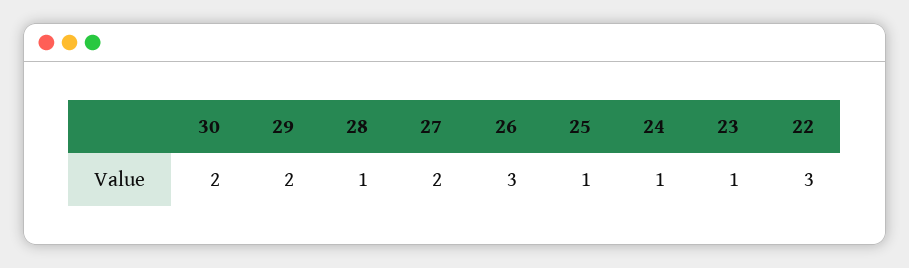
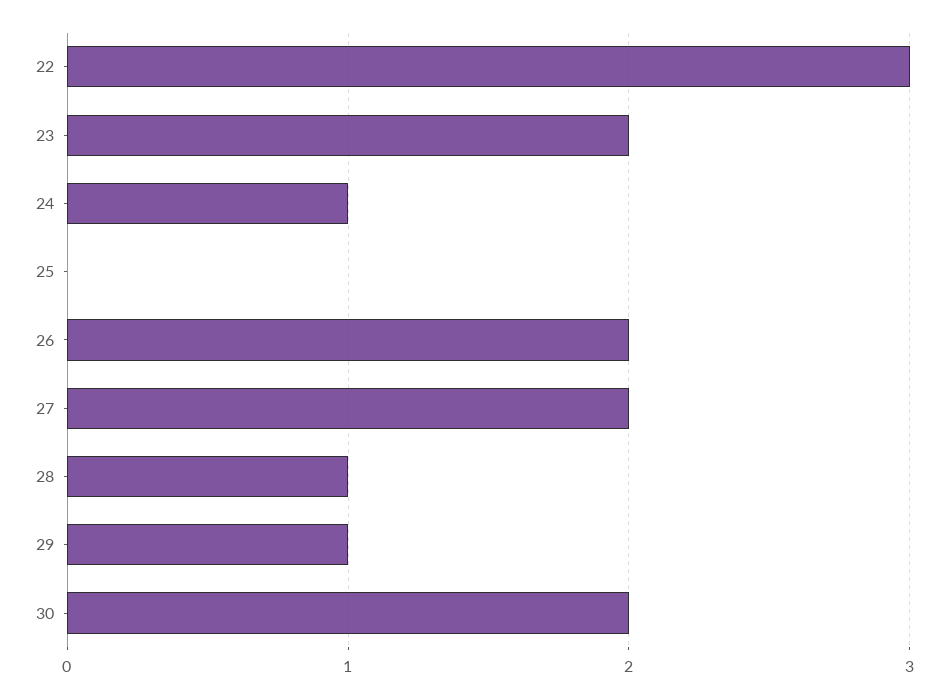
29: 2 -> 1
26: 3 -> 2
25: 1 -> 0
23: 1 -> 2

